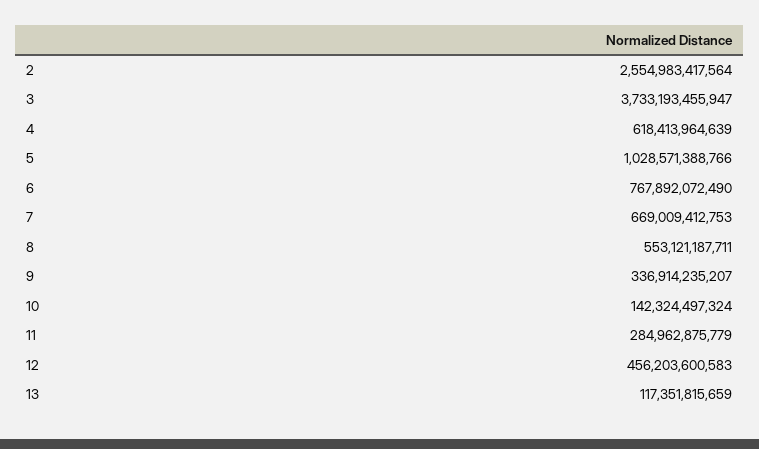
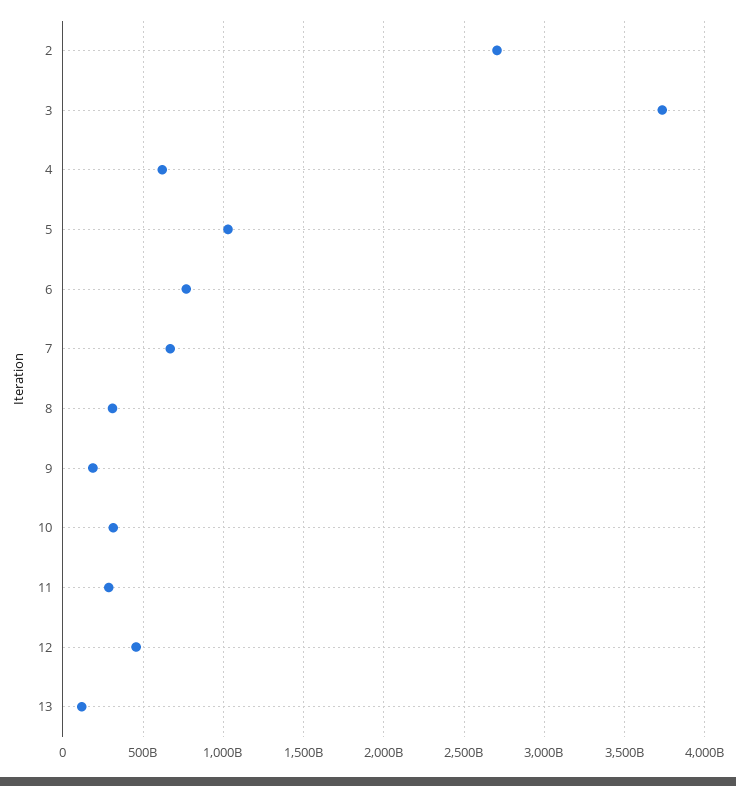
2: 2554983417564 -> 2700000000000
8: 553121187711 -> 300000000000
9: 336914235207 -> 200000000000
10: 142324497324 -> 300000000000

